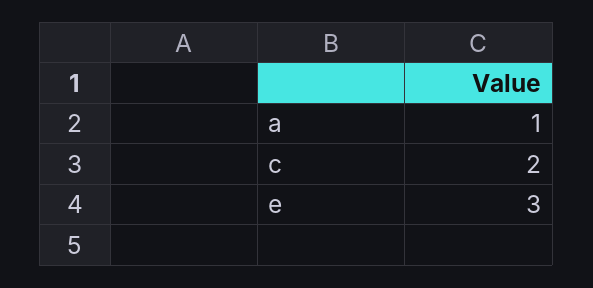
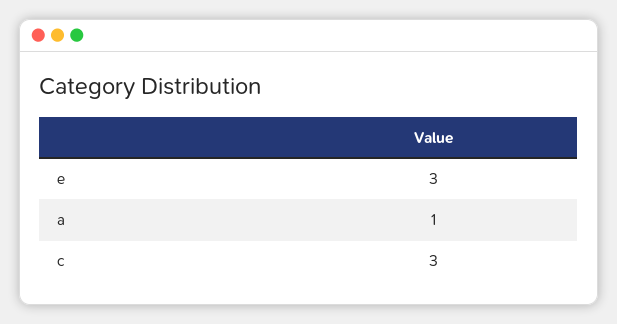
c: 2 -> 3

